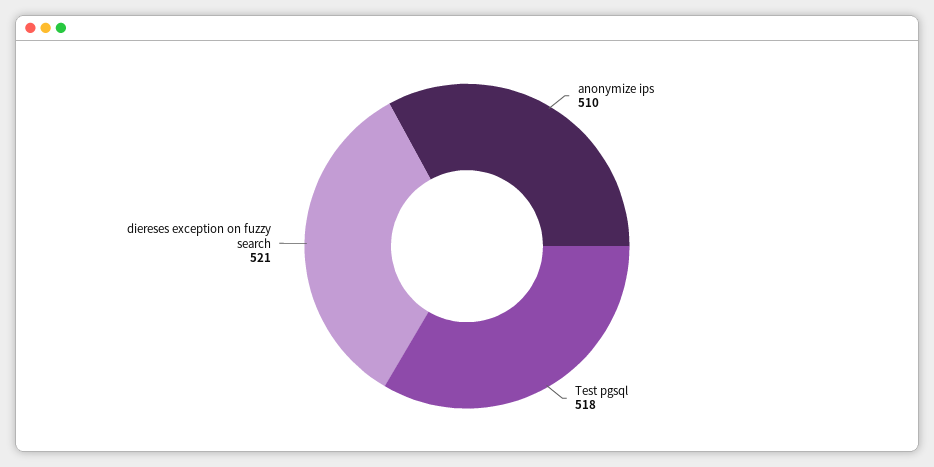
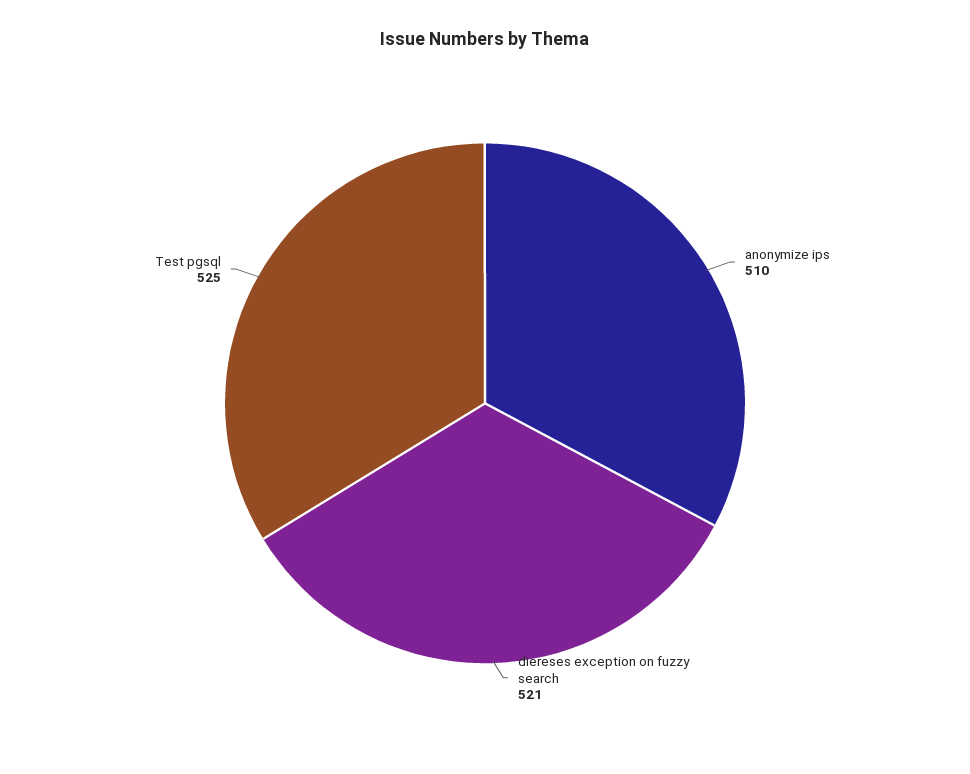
Test pgsql: 518 -> 525

